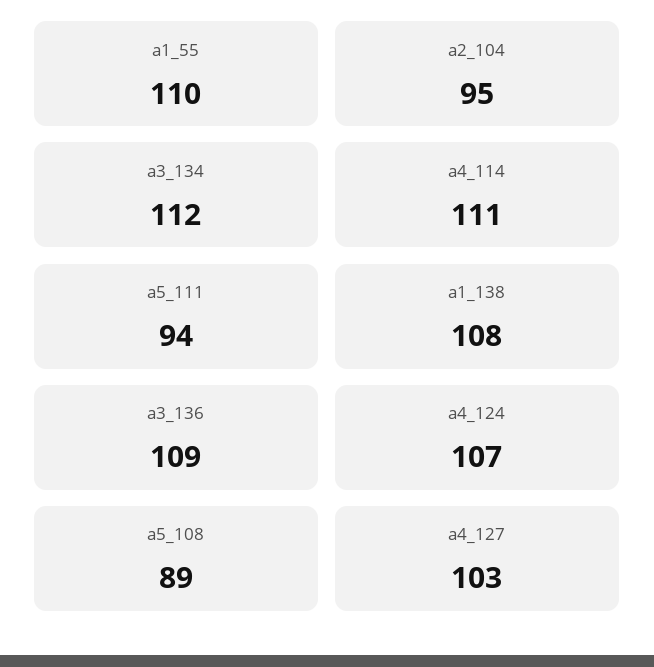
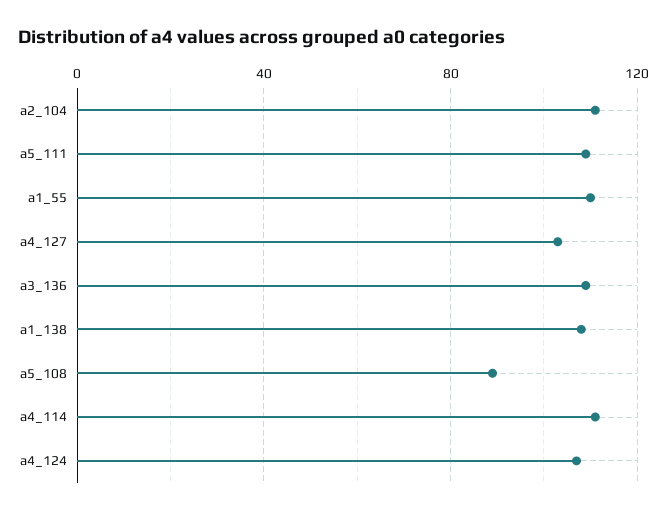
a2_104: 95 -> 110
a3_134: 112 -> none
a5_111: 94 -> 110

